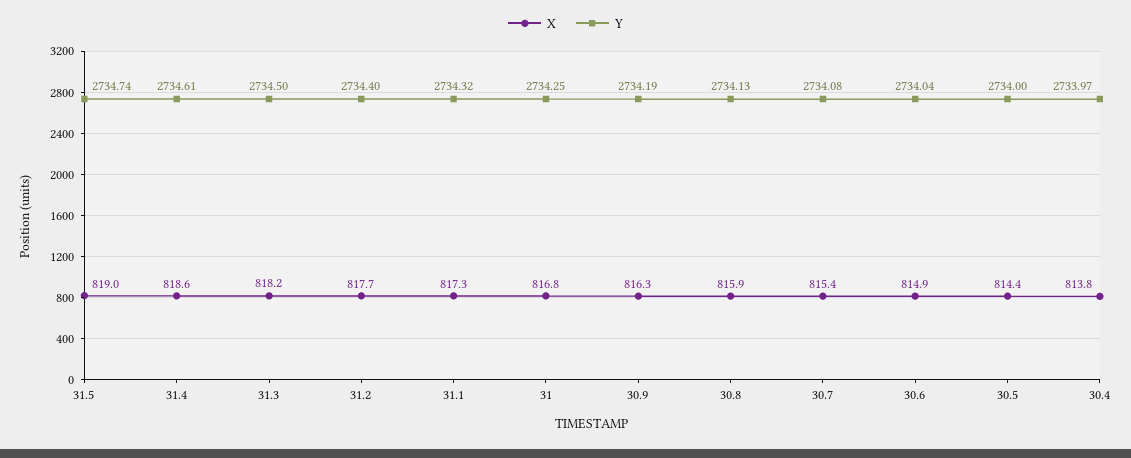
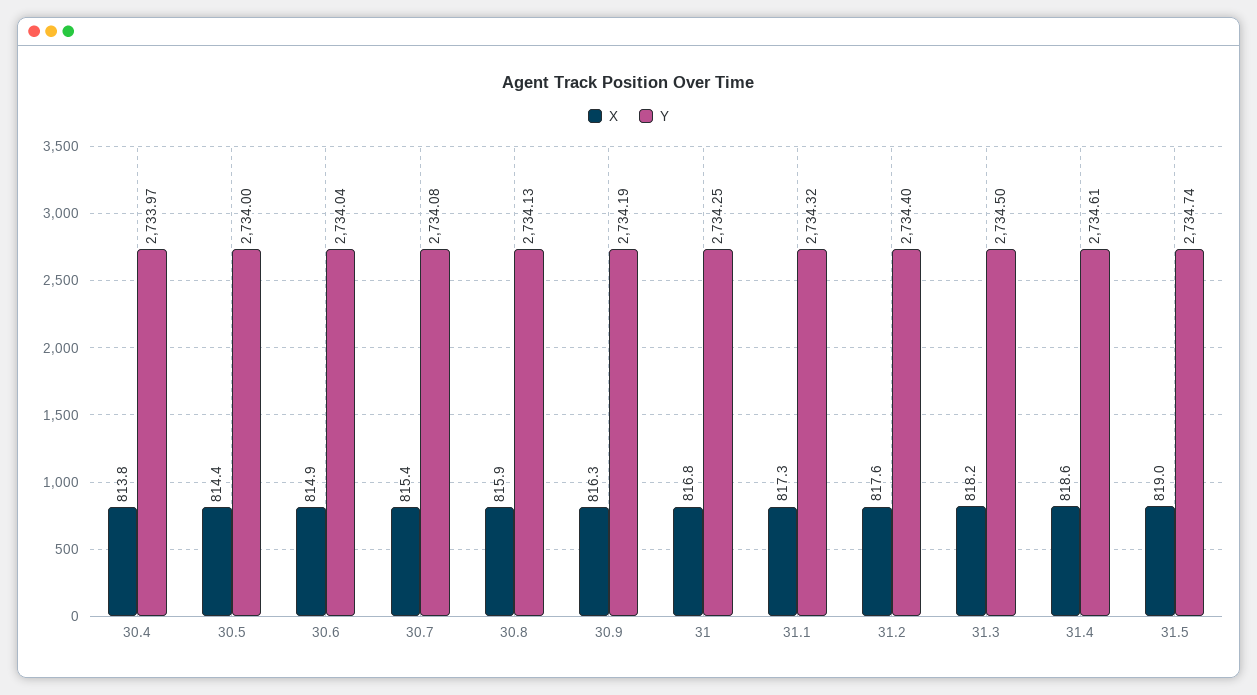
X, 31.2: 817.7 -> 817.6

